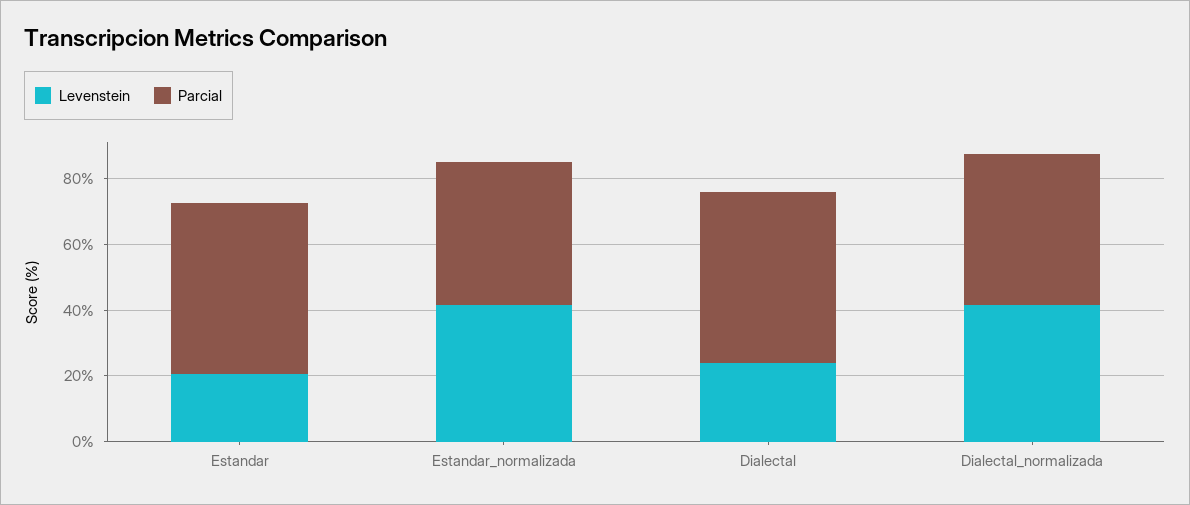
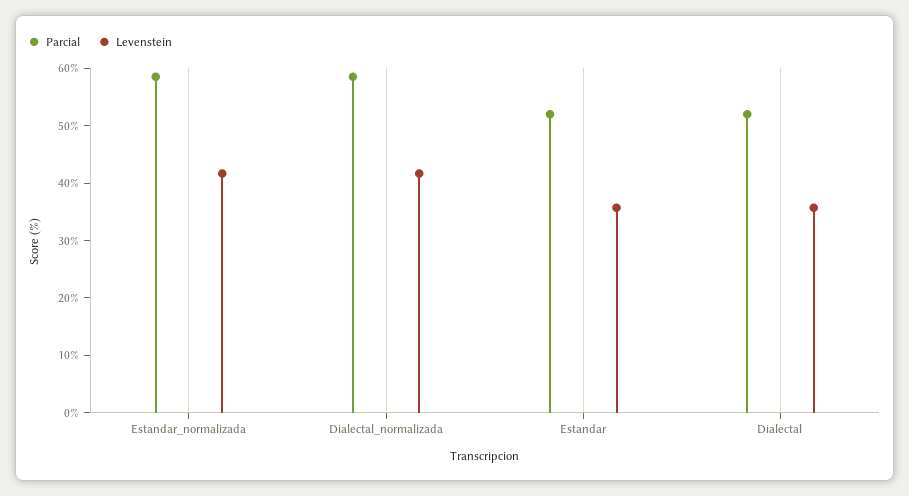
Levenstein, Estandar: 20 -> 36
Parcial, Estandar_normalizada: 45 -> 58
Levenstein, Dialectal: 25 -> 36
Parcial, Dialectal_normalizada: 45 -> 58

